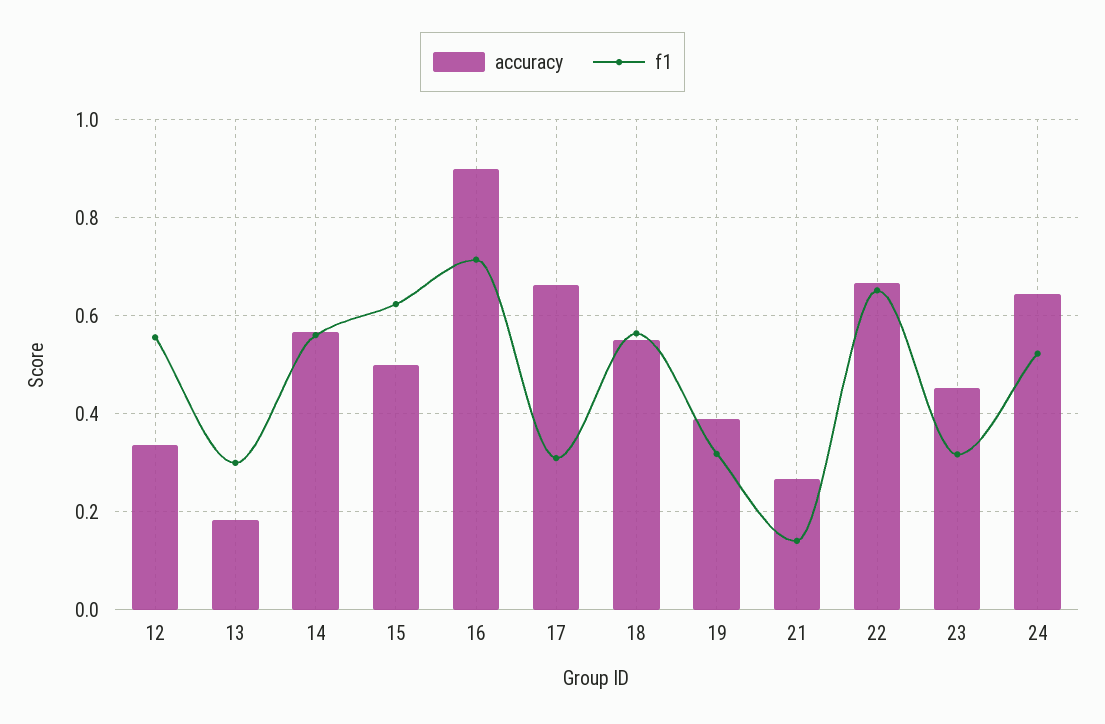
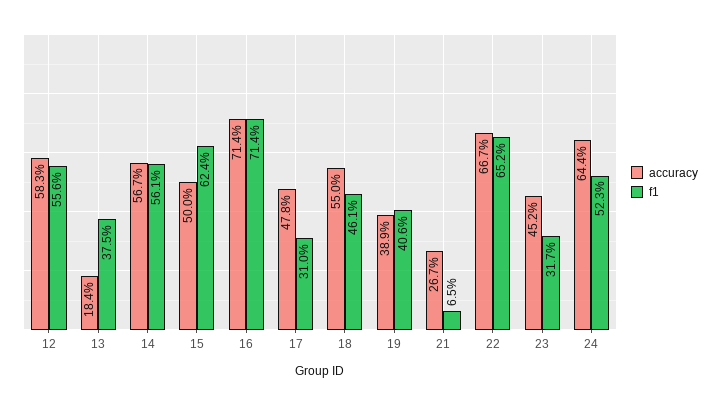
accuracy, 12: 0.34 -> 0.583
f1, 13: 0.3 -> 0.375
accuracy, 16: 0.9 -> 0.714
accuracy, 17: 0.66 -> 0.478
f1, 18: 0.56 -> 0.461
f1, 19: 0.32 -> 0.406
f1, 21: 0.14 -> 0.065

